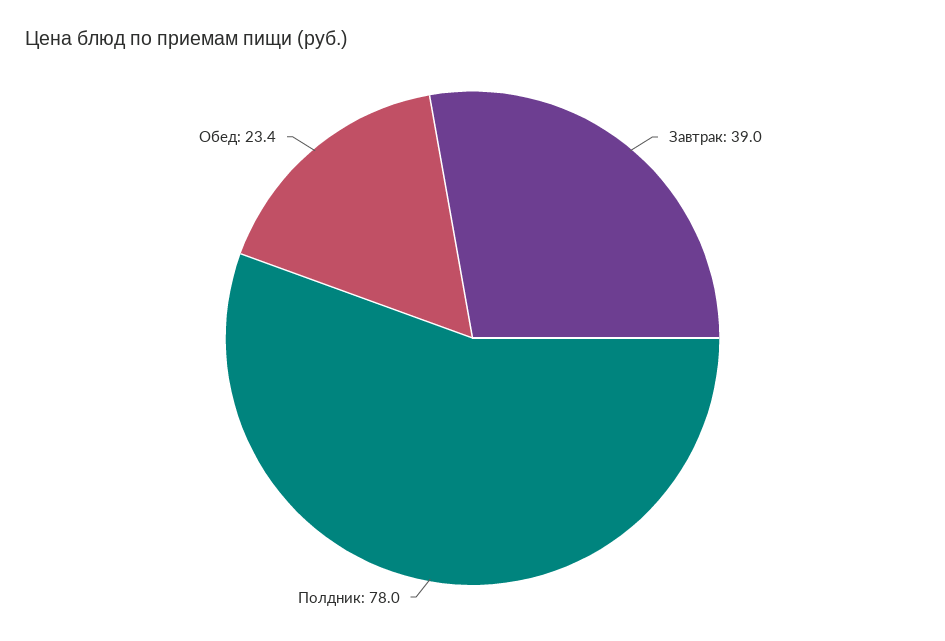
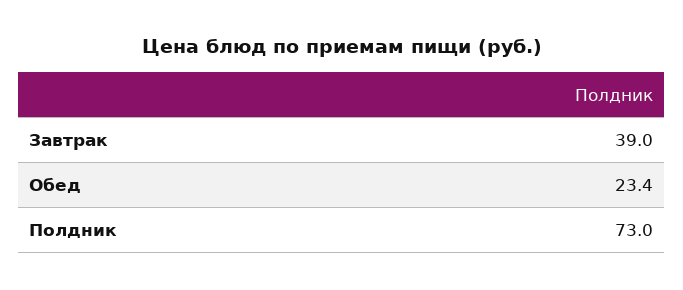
Полдник: 78 -> 73

